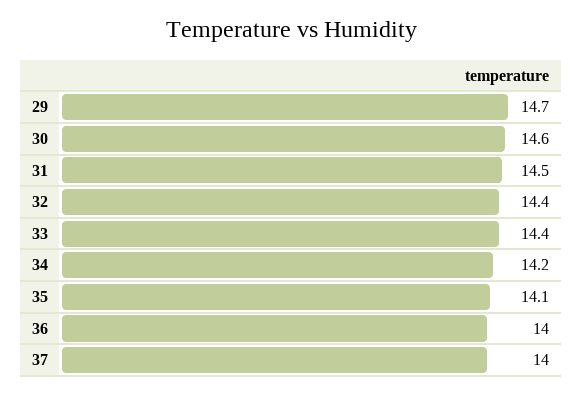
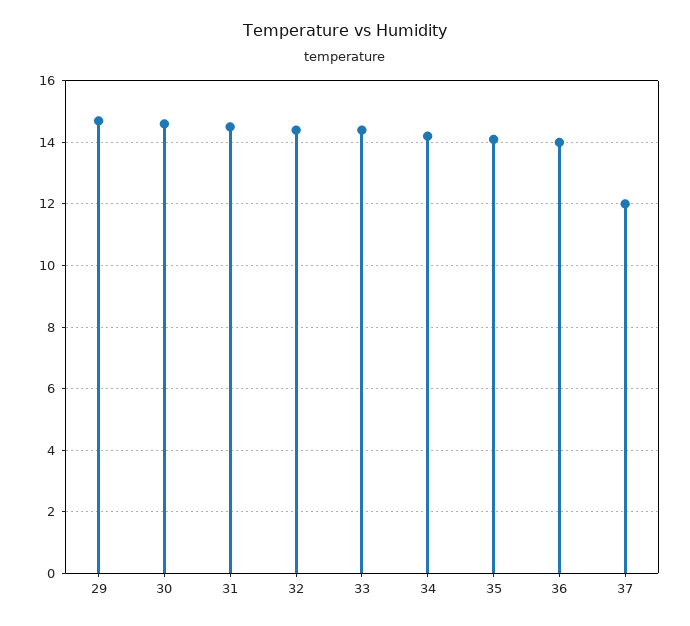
37: 14 -> 12

